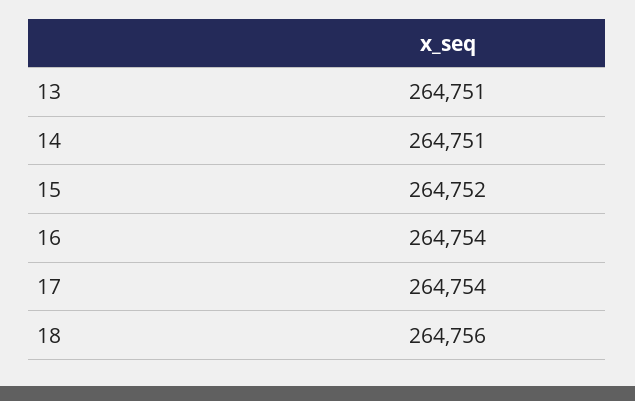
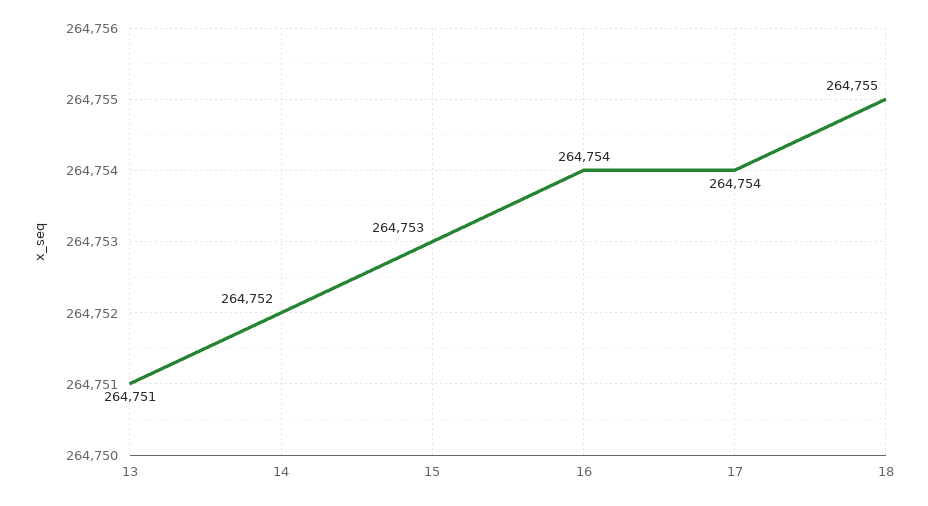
14: 264751 -> 264752
15: 264752 -> 264753
18: 264756 -> 264755

